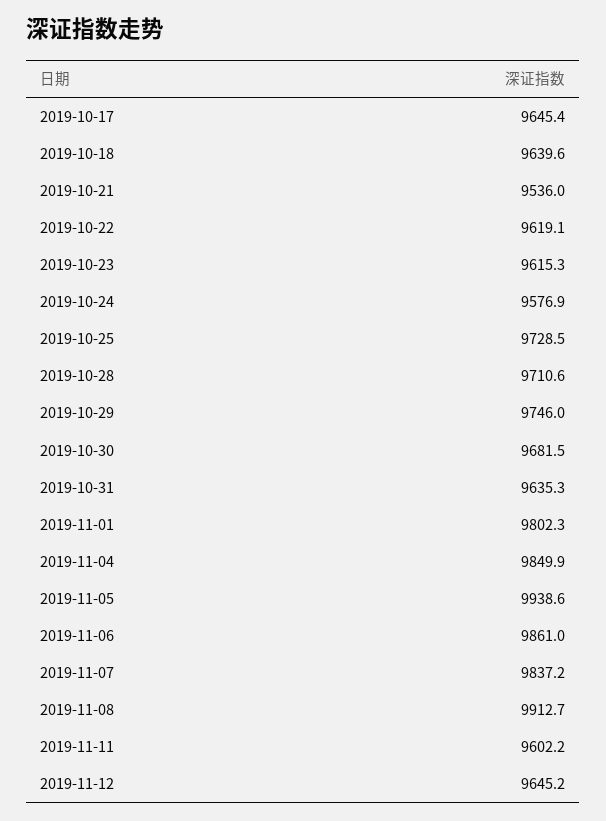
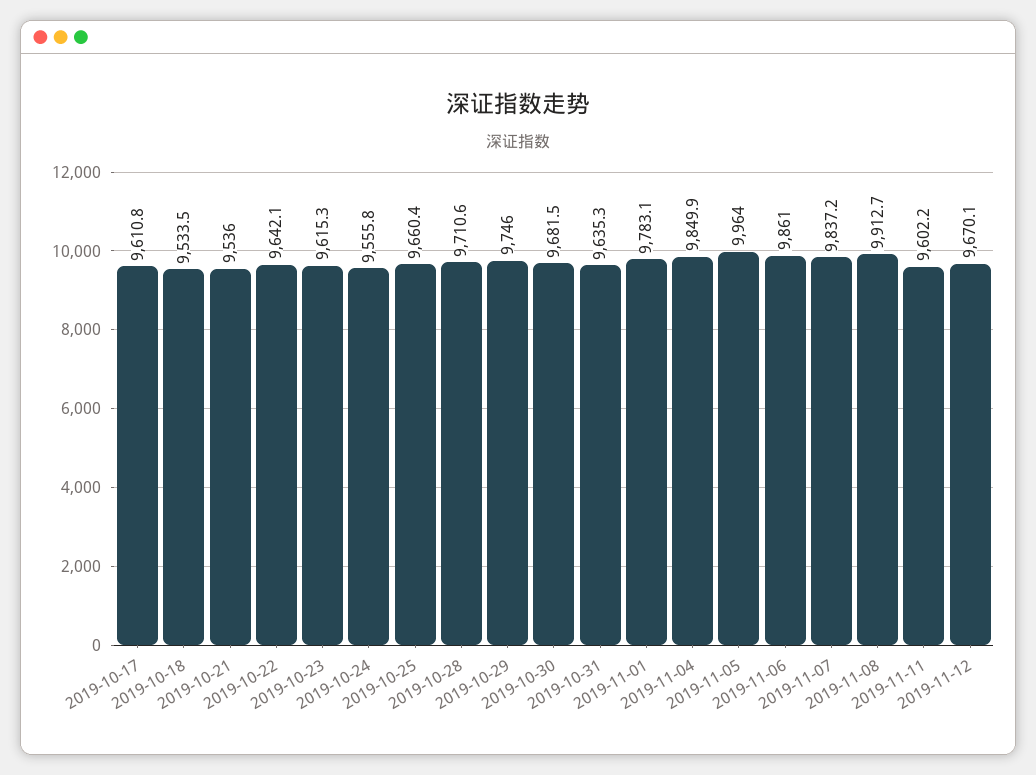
2019-10-17: 9645.4 -> 9610.8
2019-10-18: 9639.6 -> 9533.5
2019-10-22: 9619.1 -> 9642.1
2019-10-24: 9576.9 -> 9555.8
2019-10-25: 9728.5 -> 9660.4
2019-11-01: 9802.3 -> 9783.1
2019-11-05: 9938.6 -> 9964
2019-11-12: 9645.2 -> 9670.1

